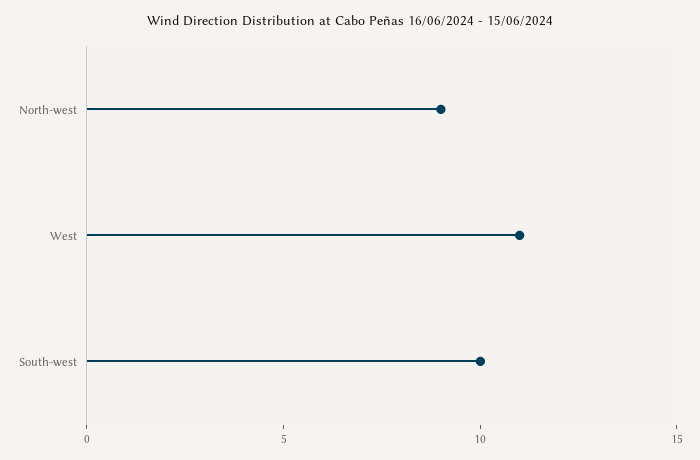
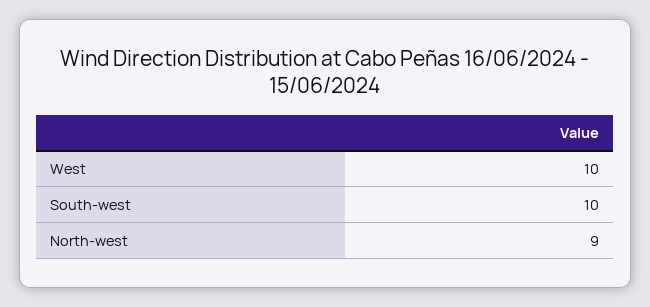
West: 11 -> 10

